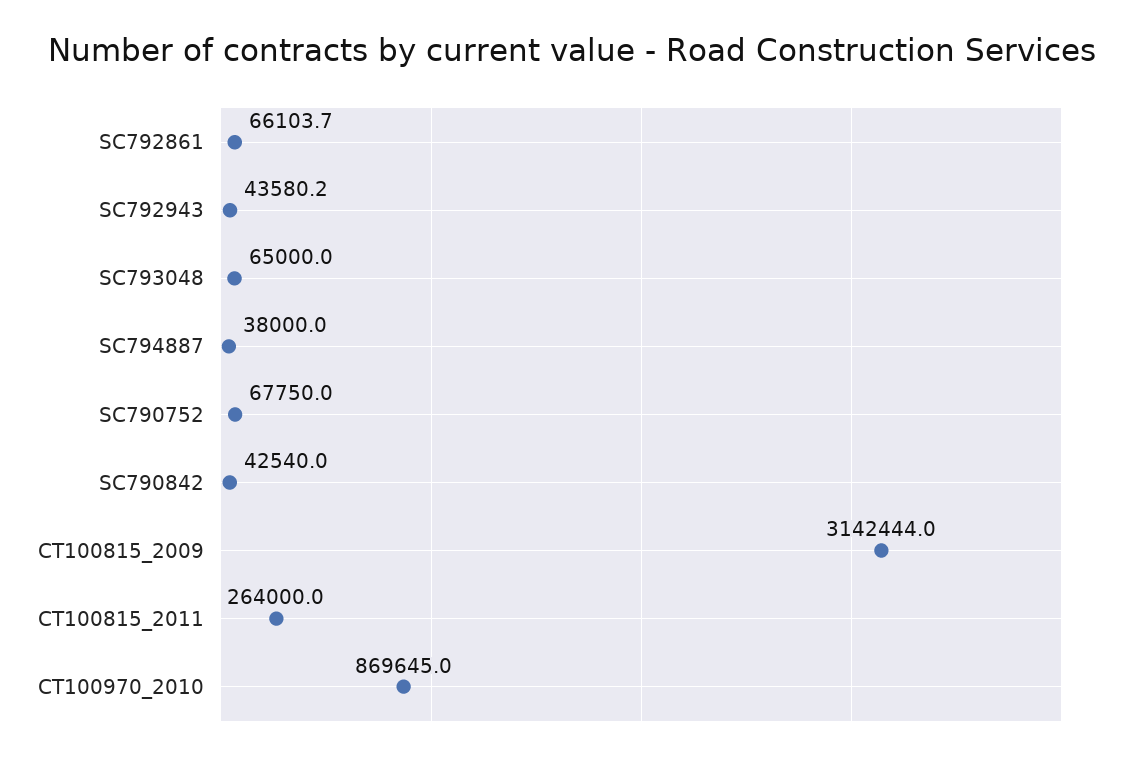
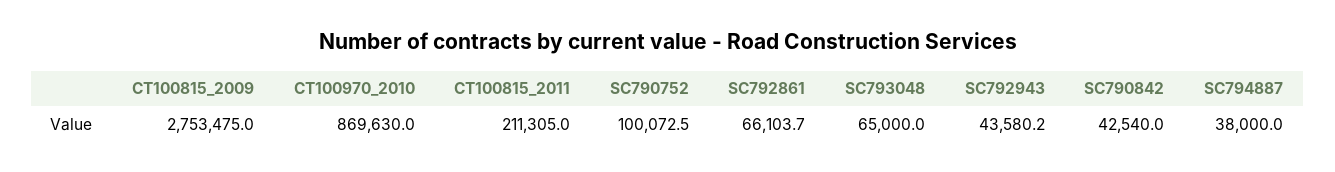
SC790752: 67750 -> 100072.5
CT100815_2009: 3142444 -> 2753475
CT100815_2011: 264000 -> 211305
CT100970_2010: 869645 -> 869630

